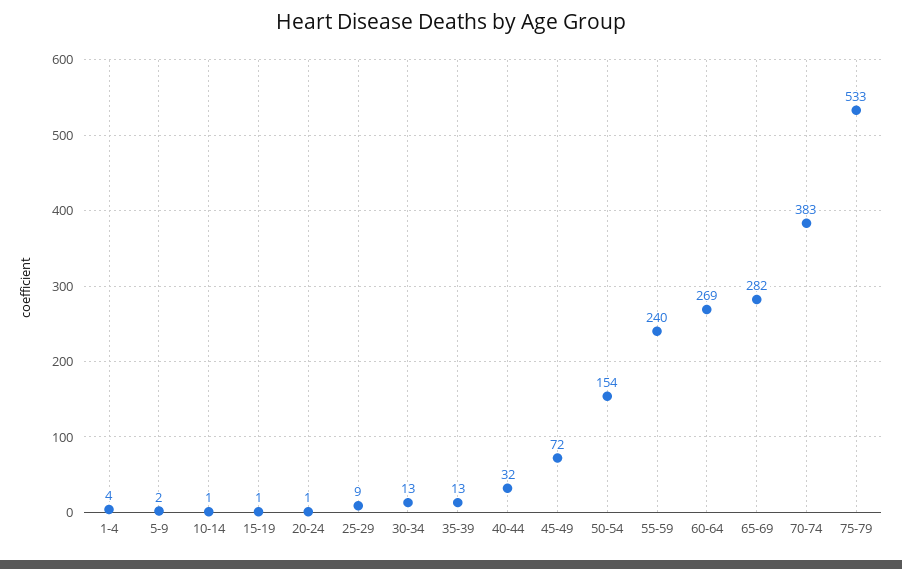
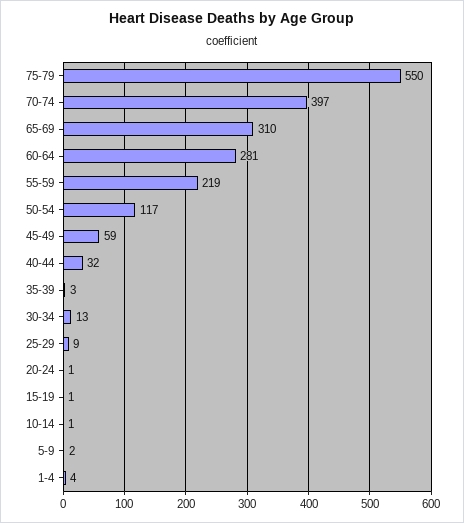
35-39: 13 -> 3
45-49: 72 -> 59
50-54: 154 -> 117
55-59: 240 -> 219
60-64: 269 -> 281
65-69: 282 -> 310
70-74: 383 -> 397
75-79: 533 -> 550

